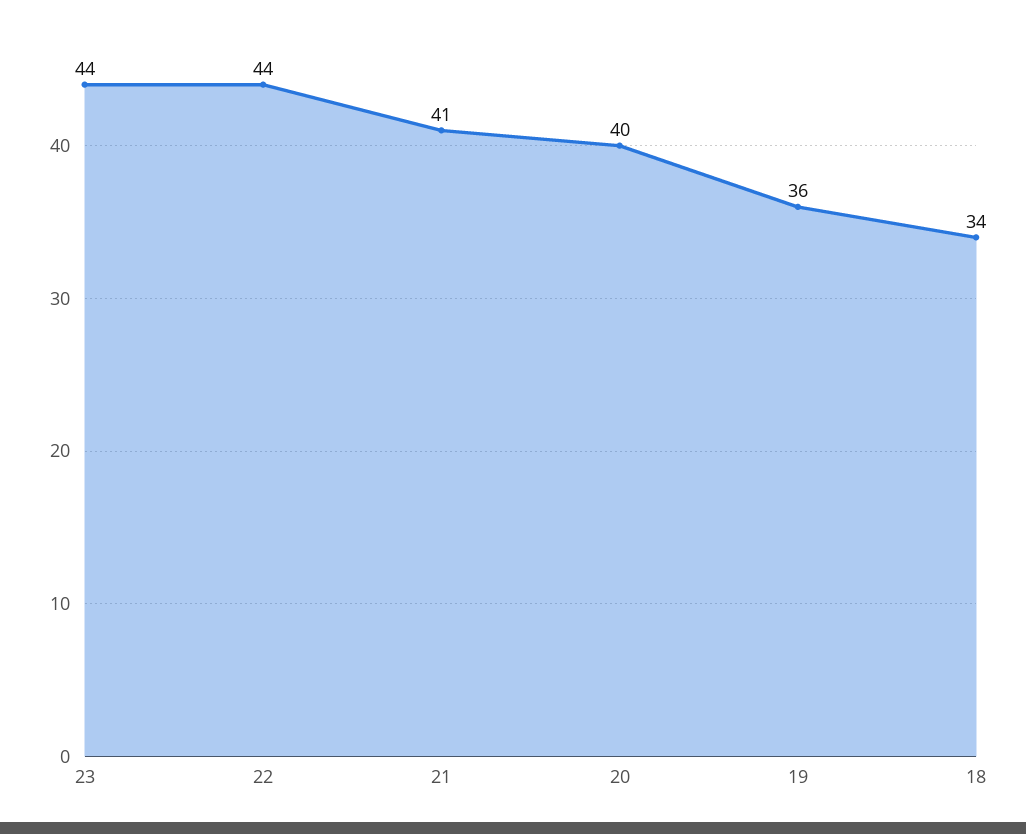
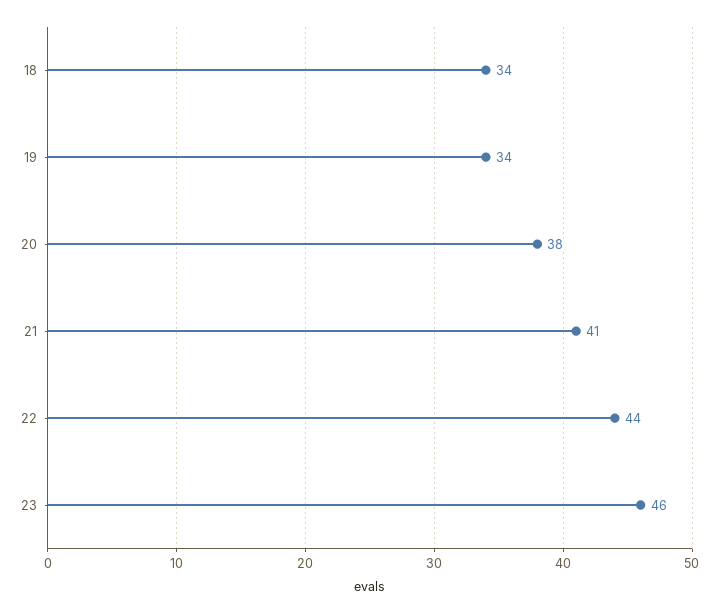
23: 44 -> 46
20: 40 -> 38
19: 36 -> 34

